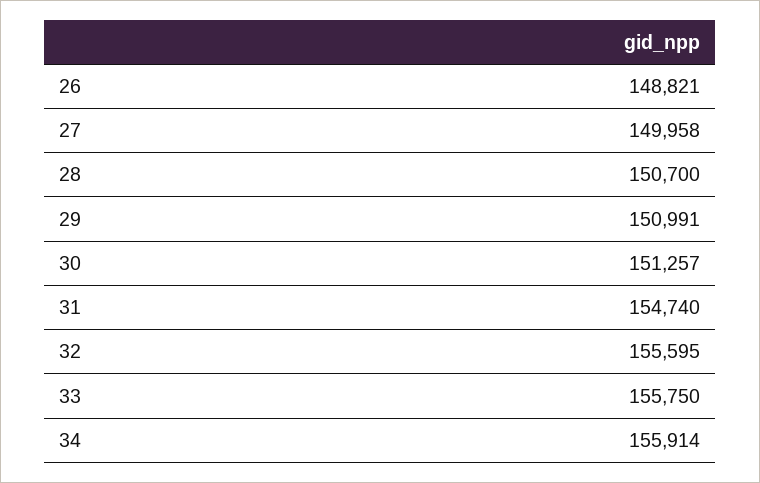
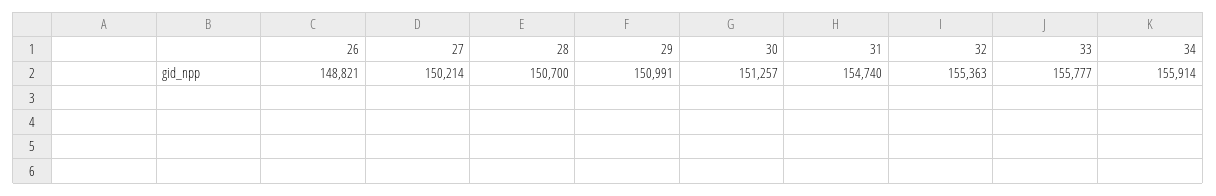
27: 149958 -> 150214
32: 155595 -> 155363
33: 155750 -> 155777

